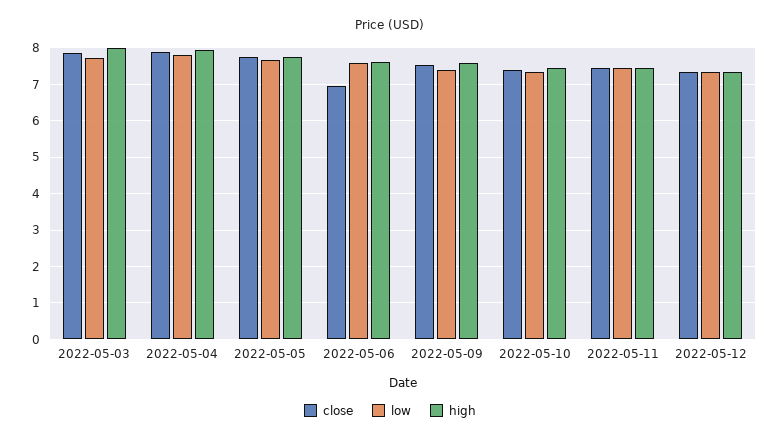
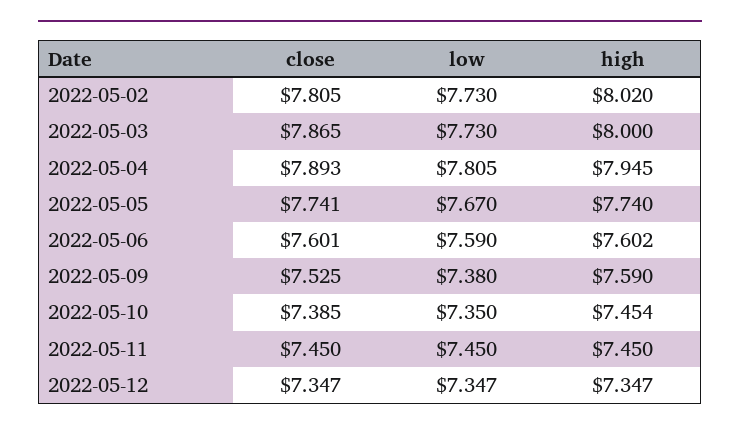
close, 2022-05-06: 7 -> 7.601
close, 2022-05-02: none -> 7.805
low, 2022-05-02: none -> 7.73
high, 2022-05-02: none -> 8.02

